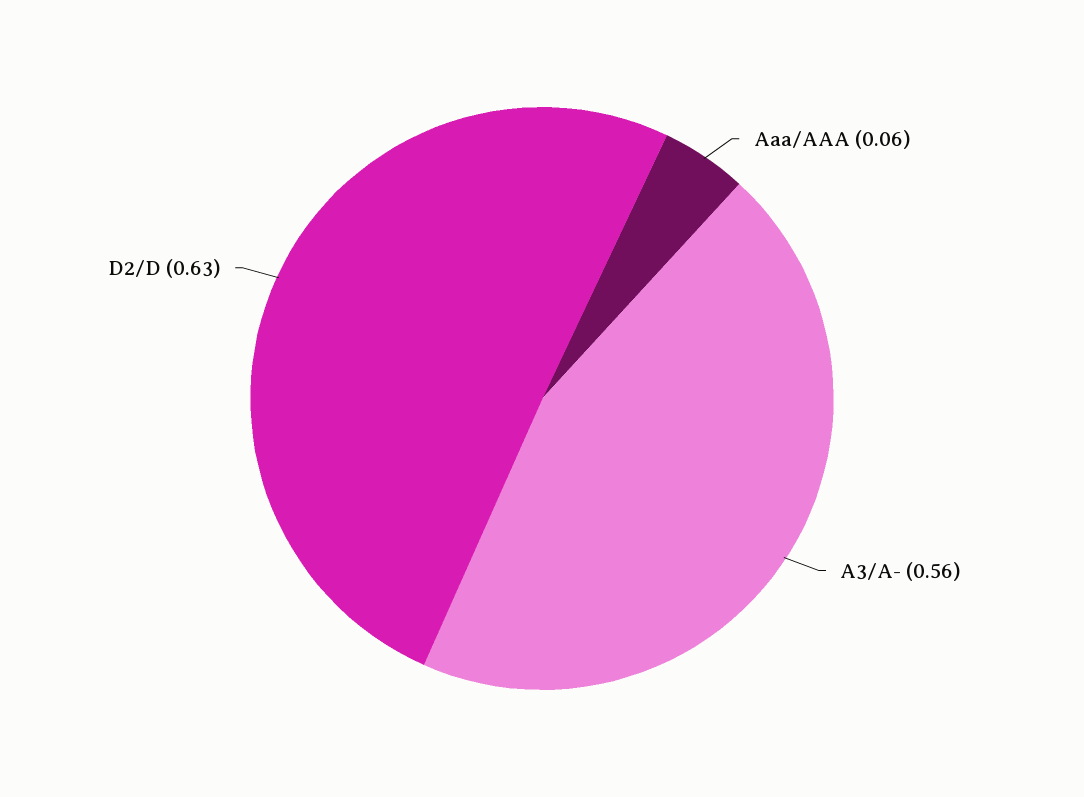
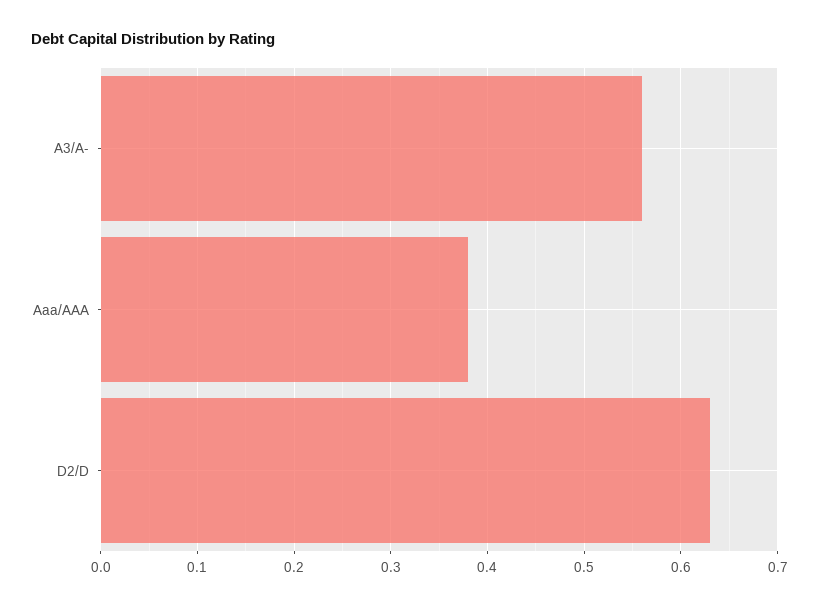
Aaa/AAA: 0.06 -> 0.38

